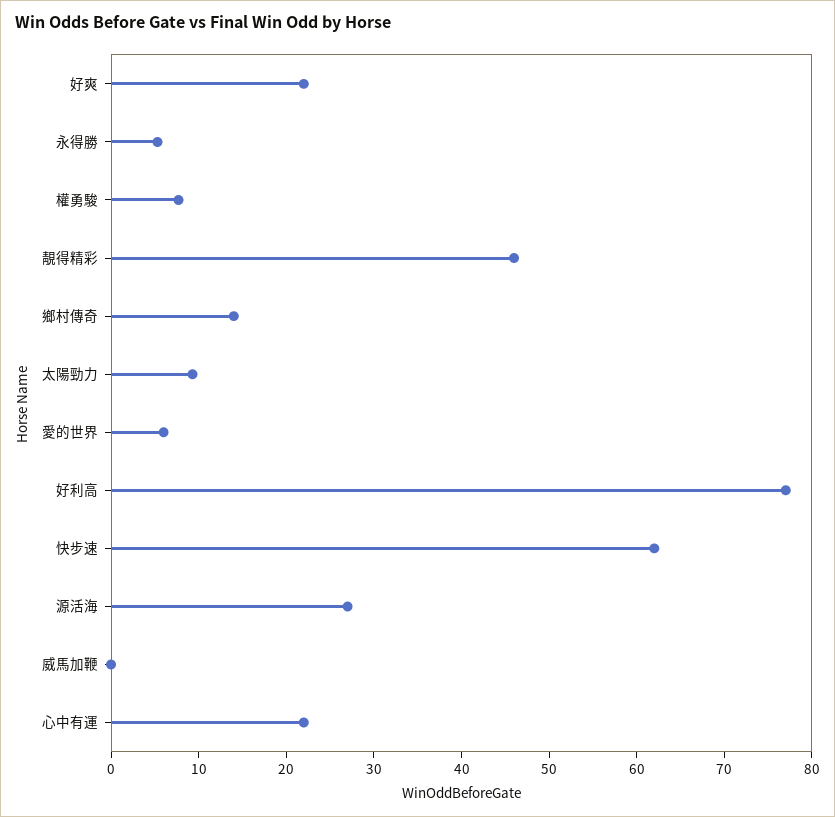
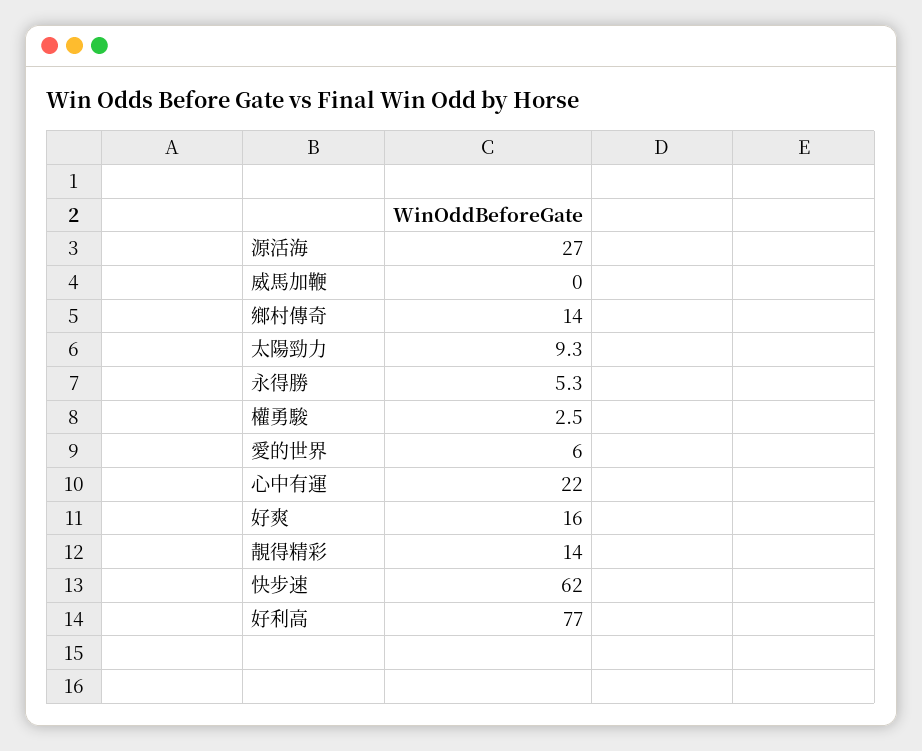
好爽: 22 -> 16
權勇駿: 8 -> 2.5
靚得精彩: 46 -> 14

